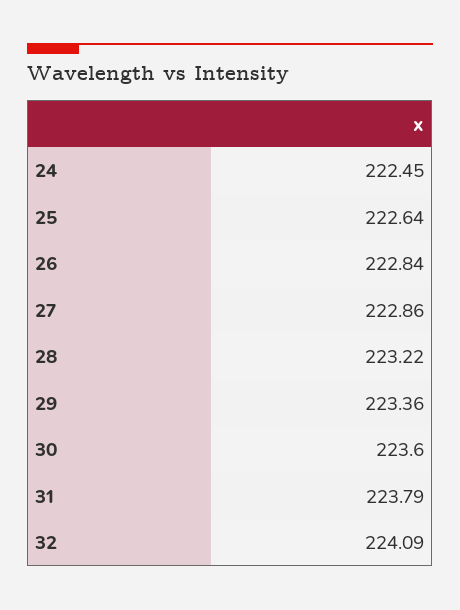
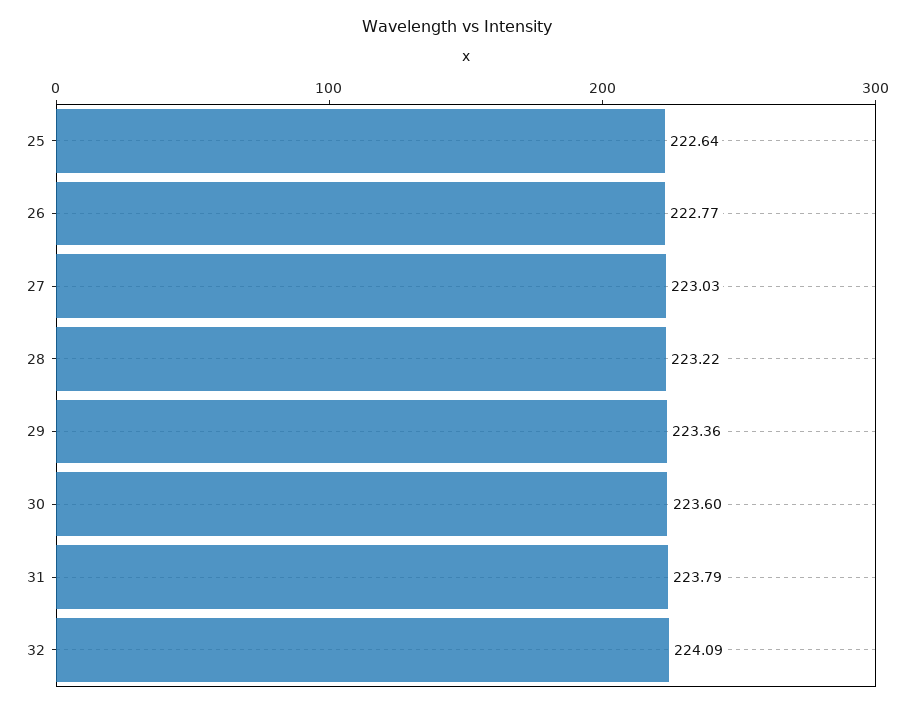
24: 222.45 -> none
26: 222.84 -> 222.77
27: 222.86 -> 223.03

